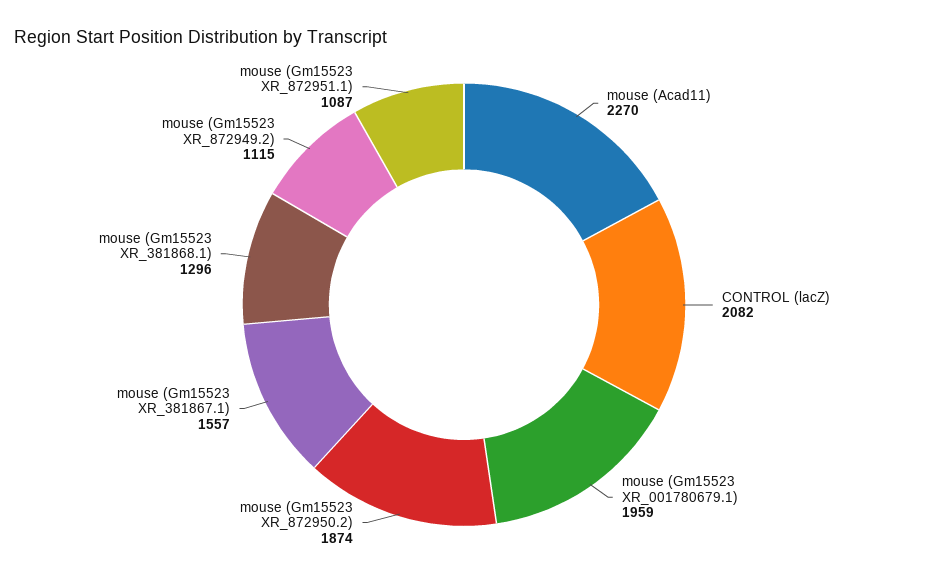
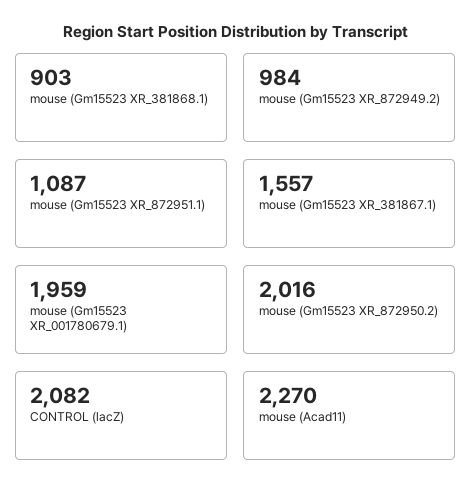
mouse (Gm15523 XR_872950.2): 1874 -> 2016
mouse (Gm15523 XR_381868.1): 1296 -> 903
mouse (Gm15523 XR_872949.2): 1115 -> 984

